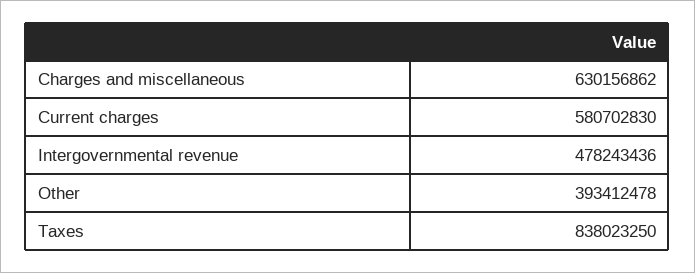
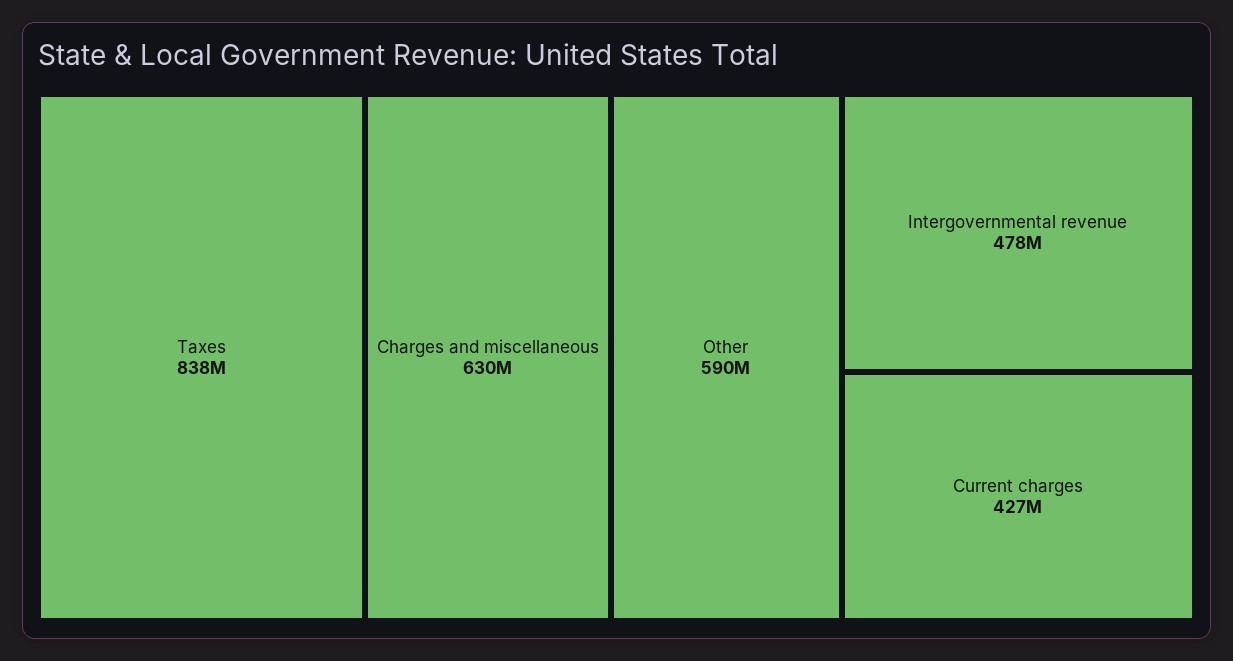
Current charges: 580702830 -> 427000000
Other: 393412478 -> 590000000

